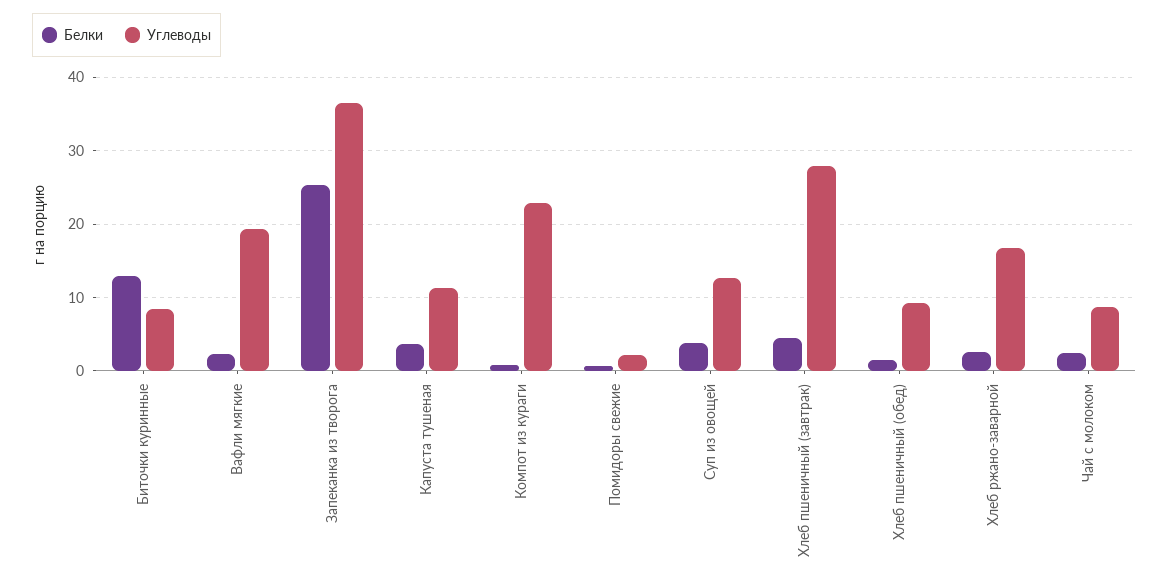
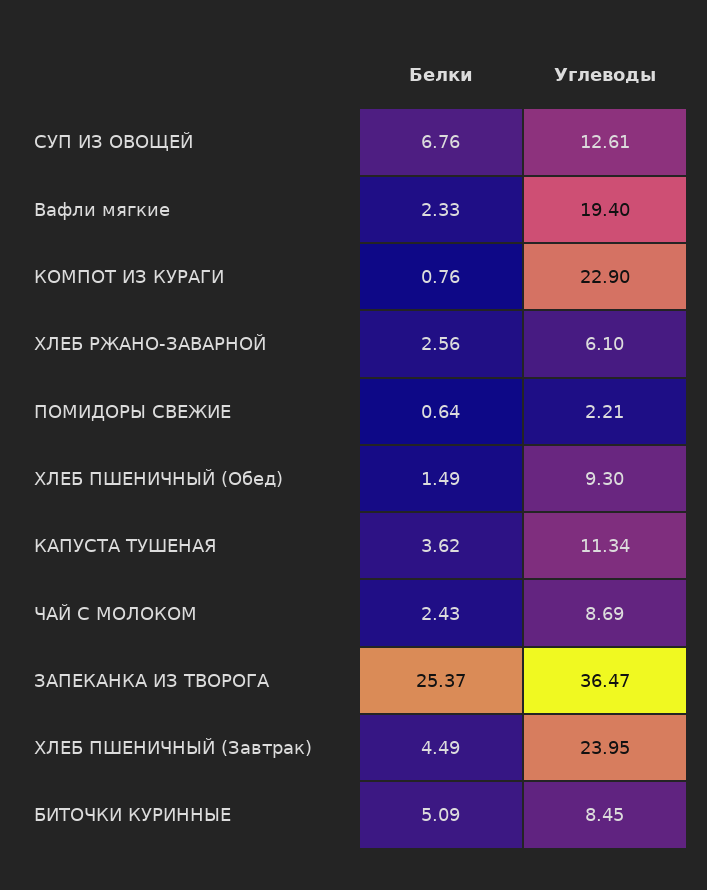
Белки, Биточки куринные: 13 -> 5.09
Белки, Суп из овощей: 4 -> 6.76
Углеводы, Хлеб пшеничный (завтрак): 28 -> 23.95
Углеводы, Хлеб ржано-заварной: 17 -> 6.1

